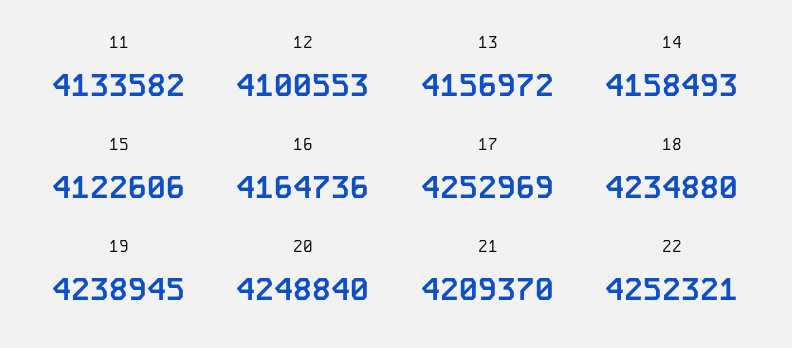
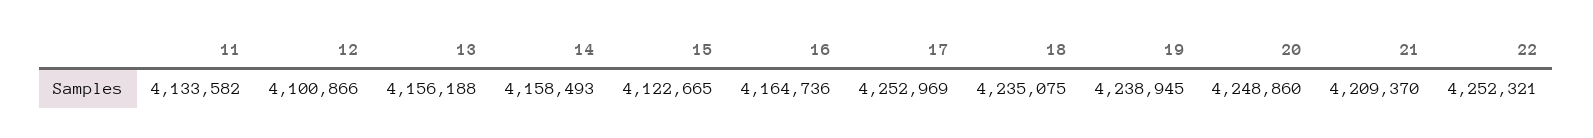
12: 4100553 -> 4100866
13: 4156972 -> 4156188
15: 4122606 -> 4122665
18: 4234880 -> 4235075
20: 4248840 -> 4248860

